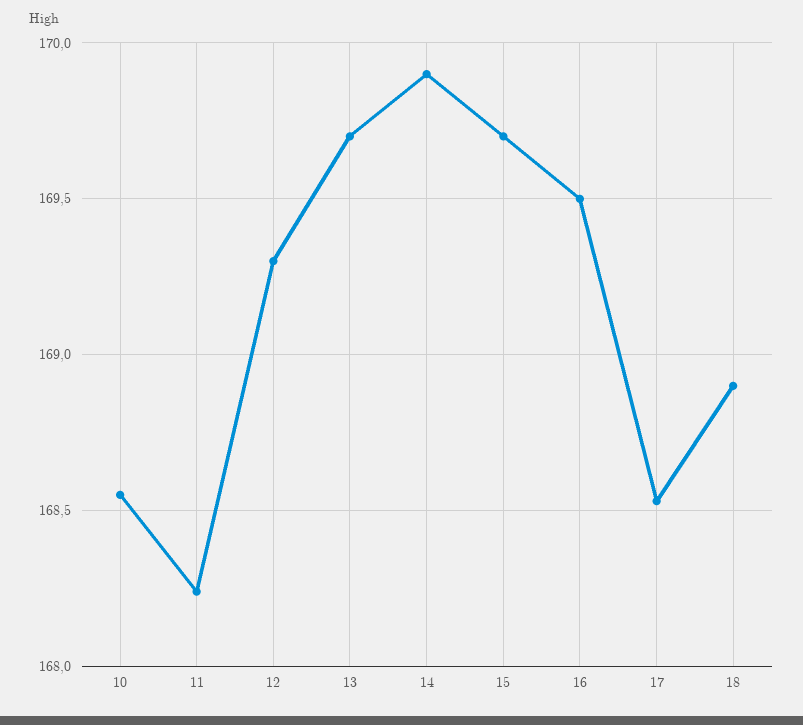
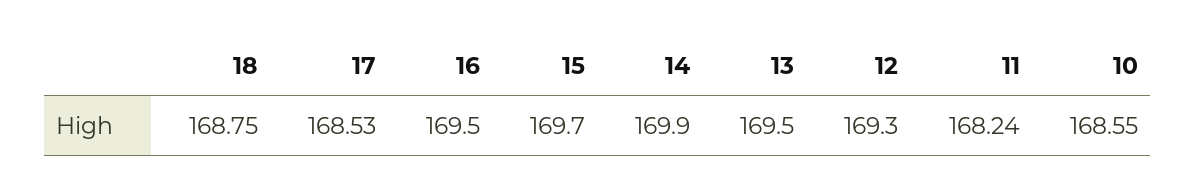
13: 169.7 -> 169.5
18: 168.9 -> 168.75

